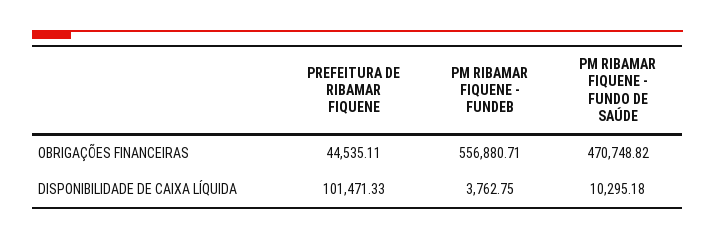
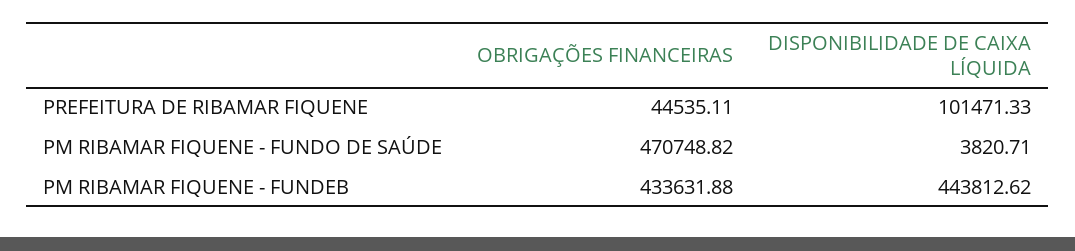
PM RIBAMAR FIQUENE - FUNDEB, OBRIGAÇÕES FINANCEIRAS: 556880.71 -> 433631.88
PM RIBAMAR FIQUENE - FUNDEB, DISPONIBILIDADE DE CAIXA LÍQUIDA: 3762.75 -> 443812.62
PM RIBAMAR FIQUENE - FUNDO DE SAÚDE, DISPONIBILIDADE DE CAIXA LÍQUIDA: 10295.18 -> 3820.71

